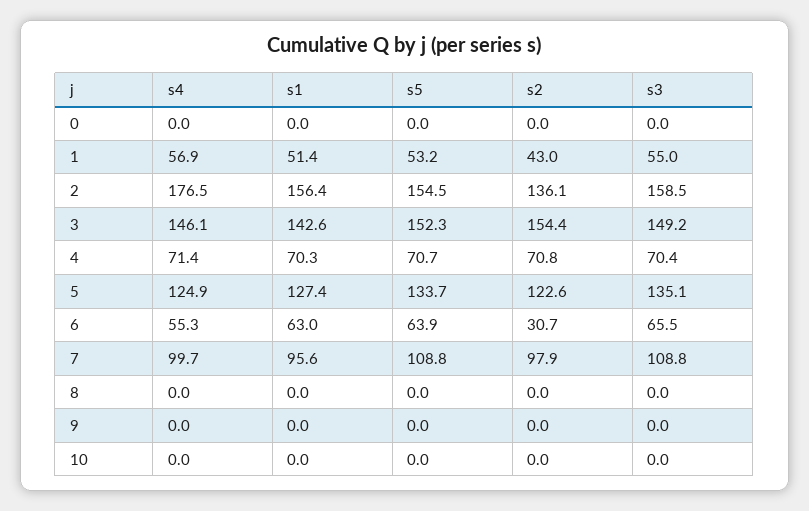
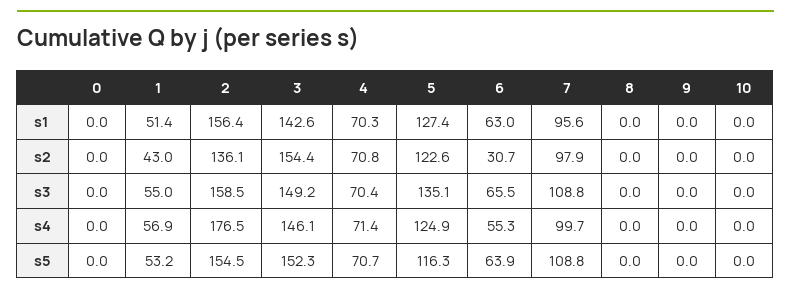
s5, 5: 133.7 -> 116.3

